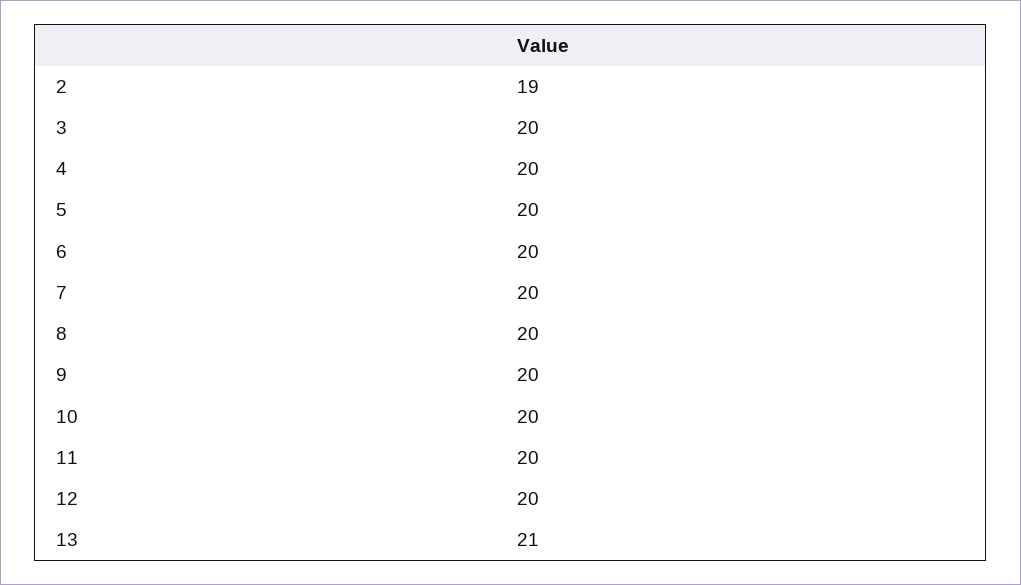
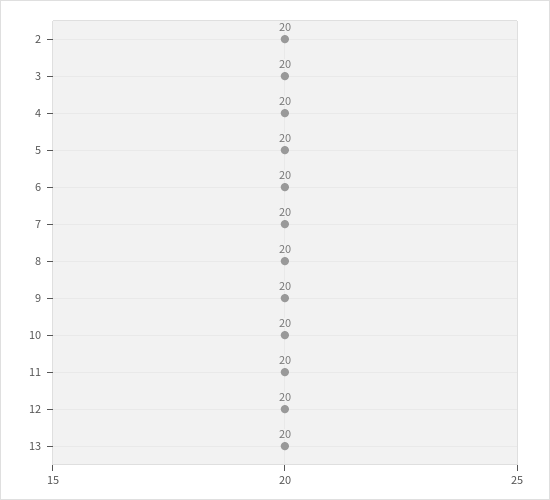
2: 19 -> 20
13: 21 -> 20

